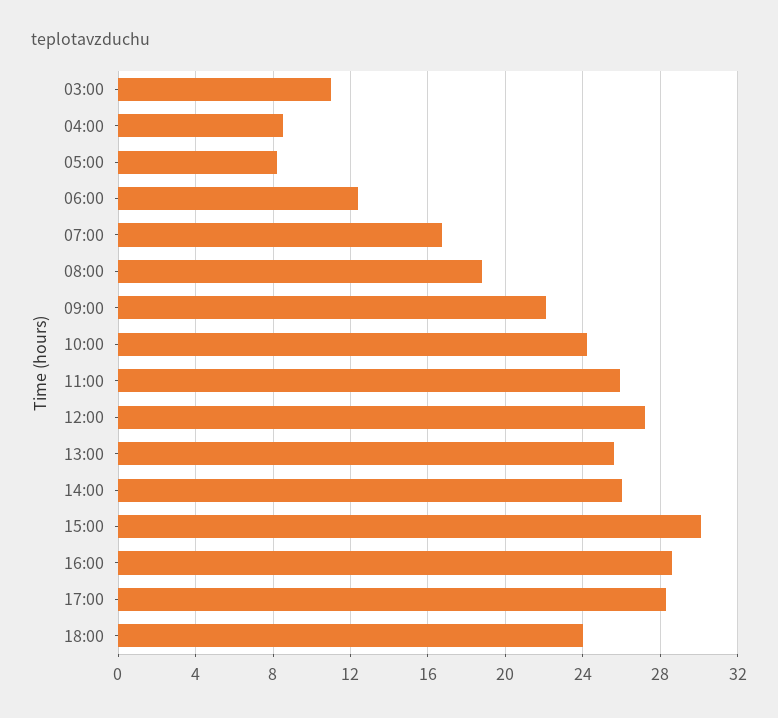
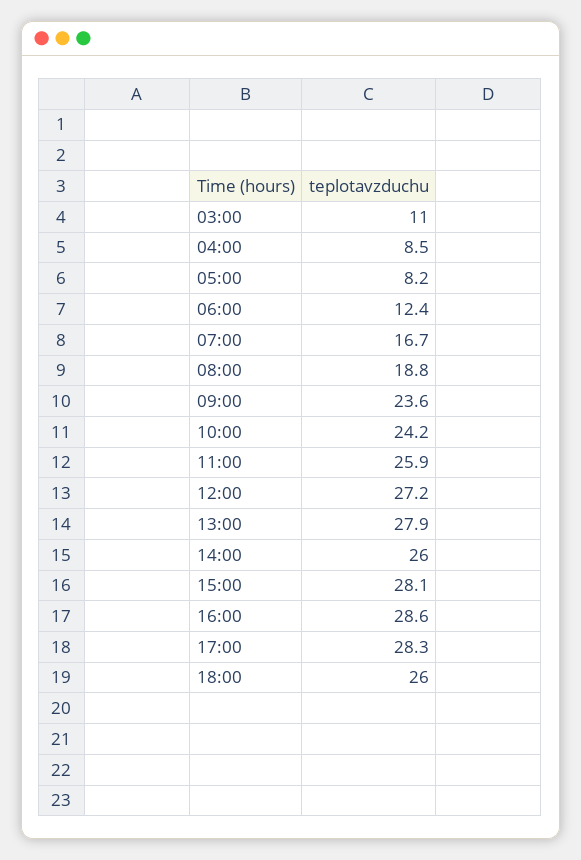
09:00: 22 -> 23.6
13:00: 25.5 -> 27.9
15:00: 30 -> 28.1
18:00: 24 -> 26

